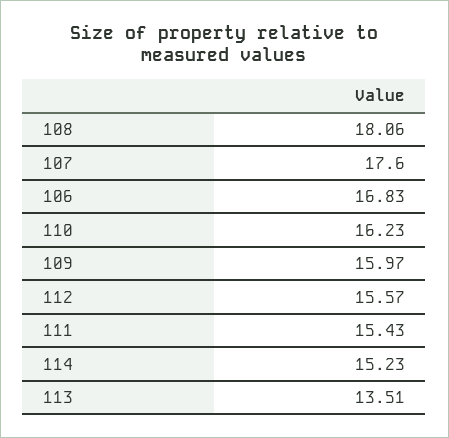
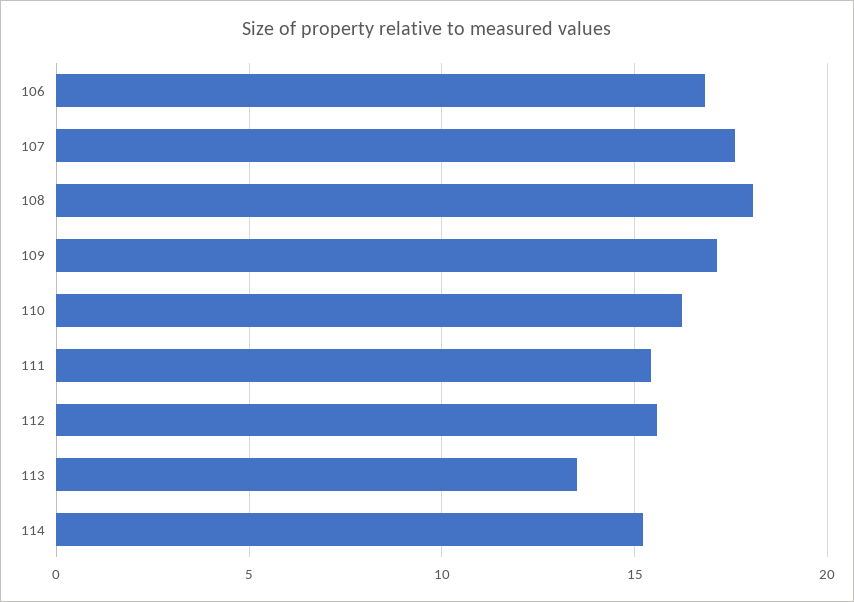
109: 15.97 -> 17

